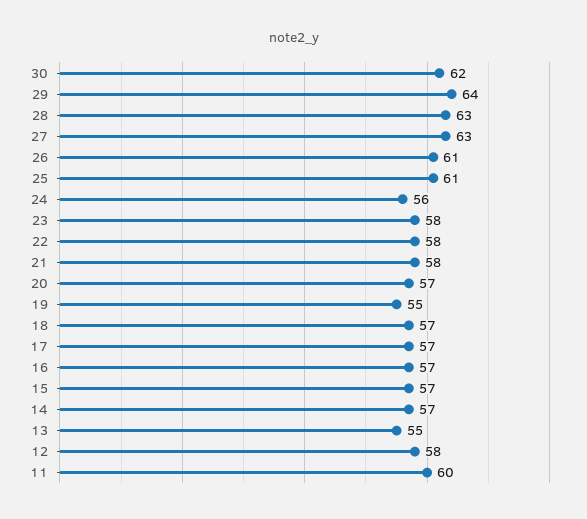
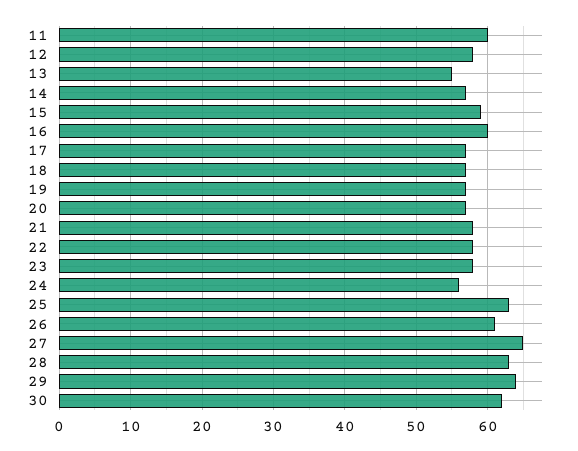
27: 63 -> 65
25: 61 -> 63
19: 55 -> 57
16: 57 -> 60
15: 57 -> 59

